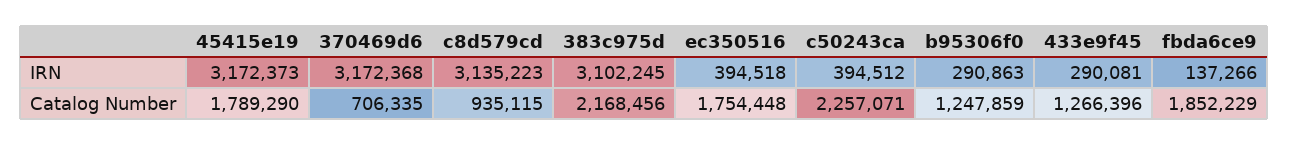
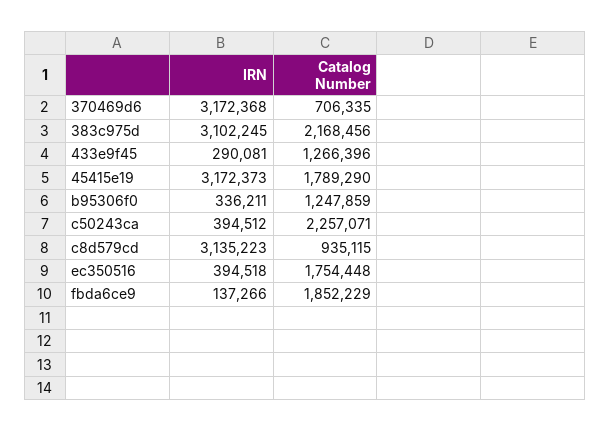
b95306f0, IRN: 290863 -> 336211

